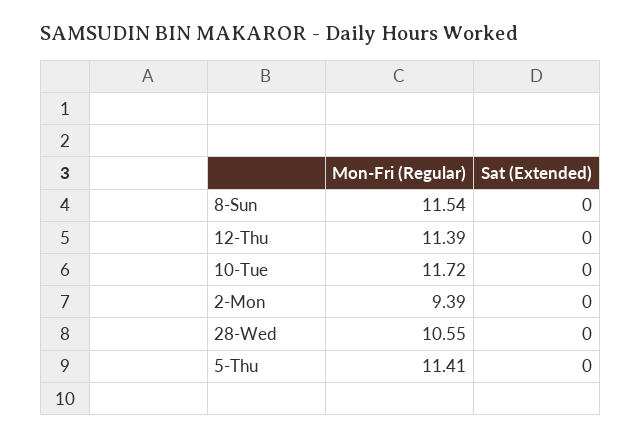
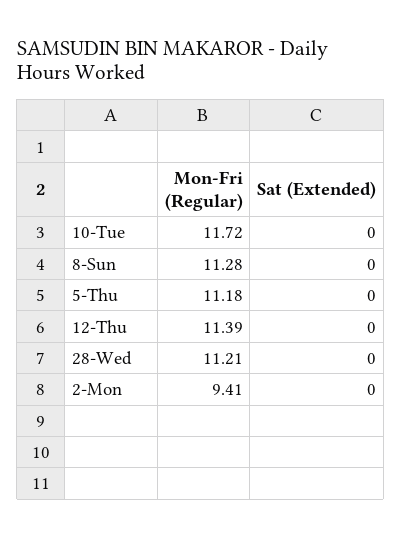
Mon-Fri (Regular), 8-Sun: 11.54 -> 11.28
Mon-Fri (Regular), 2-Mon: 9.39 -> 9.41
Mon-Fri (Regular), 28-Wed: 10.55 -> 11.21
Mon-Fri (Regular), 5-Thu: 11.41 -> 11.18

